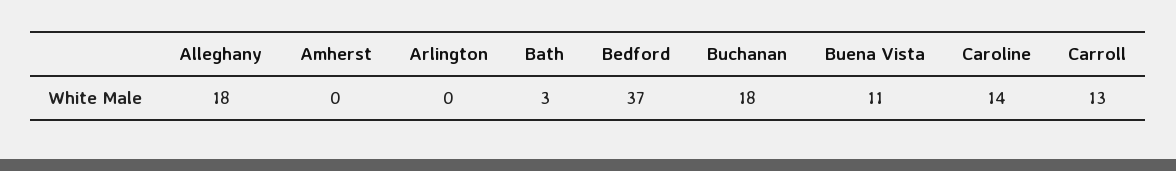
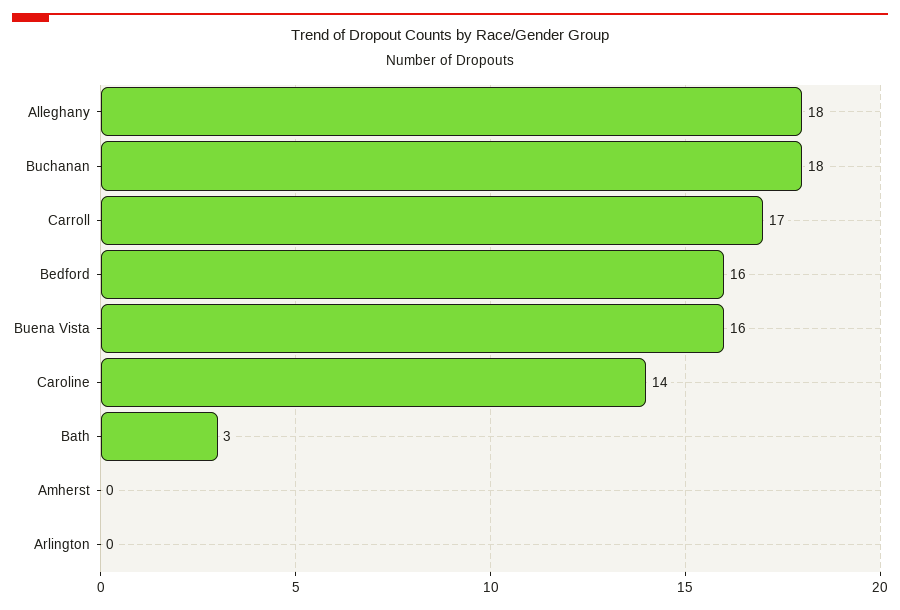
Bedford: 37 -> 16
Buena Vista: 11 -> 16
Carroll: 13 -> 17

